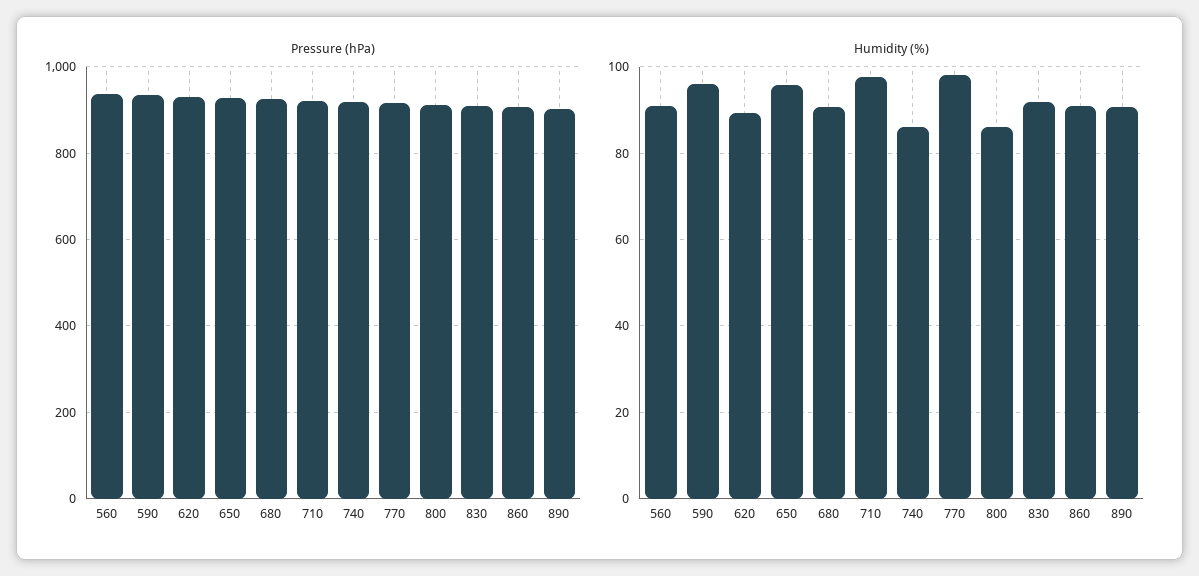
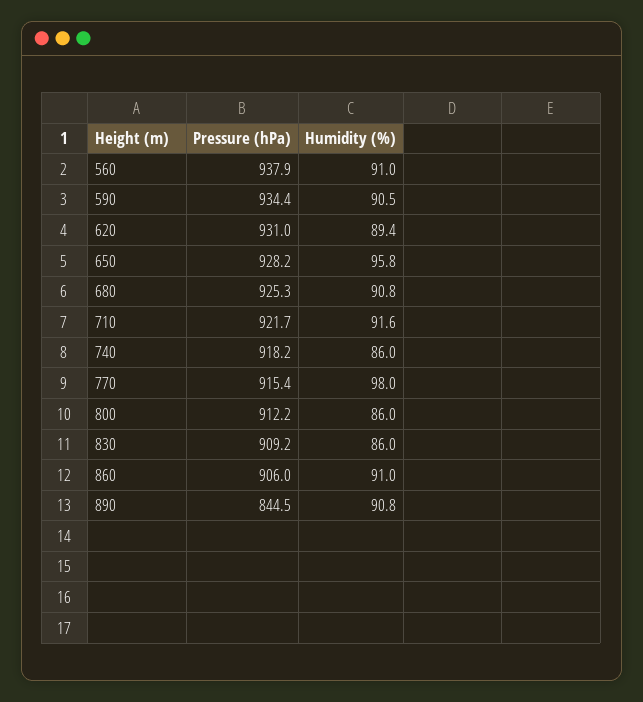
Pressure (hPa), 890: 900 -> 844.5
Humidity (%), 590: 96 -> 90.5
Humidity (%), 710: 98 -> 91.6
Humidity (%), 830: 92 -> 86

